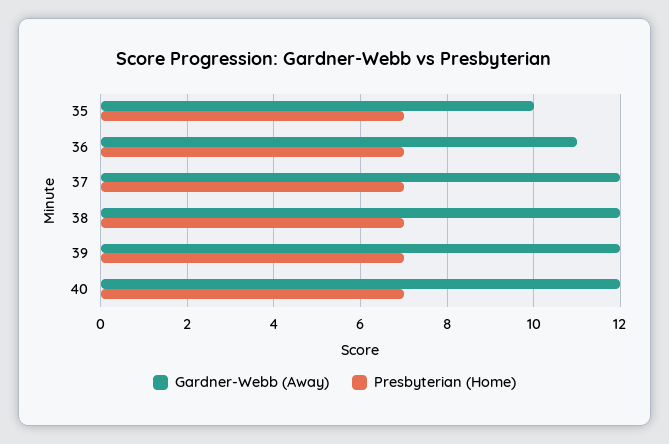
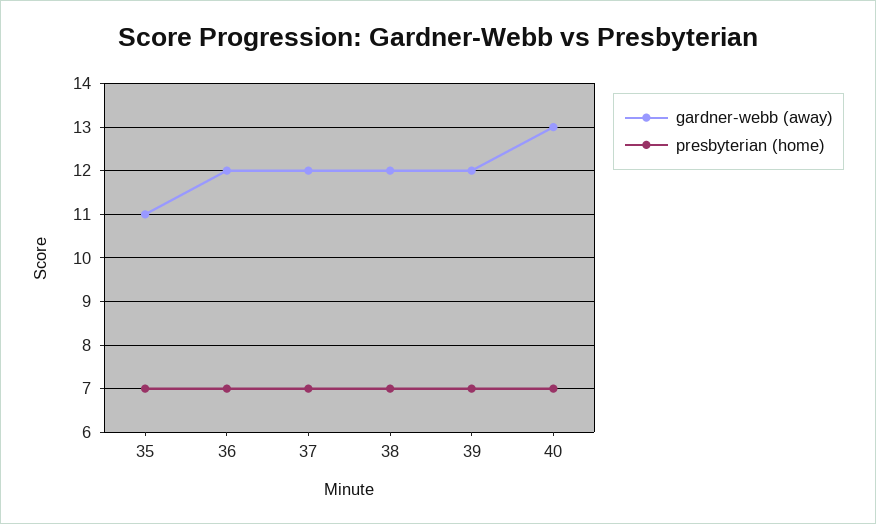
Gardner-Webb (Away), 35: 10 -> 11
Gardner-Webb (Away), 36: 11 -> 12
Gardner-Webb (Away), 40: 12 -> 13

